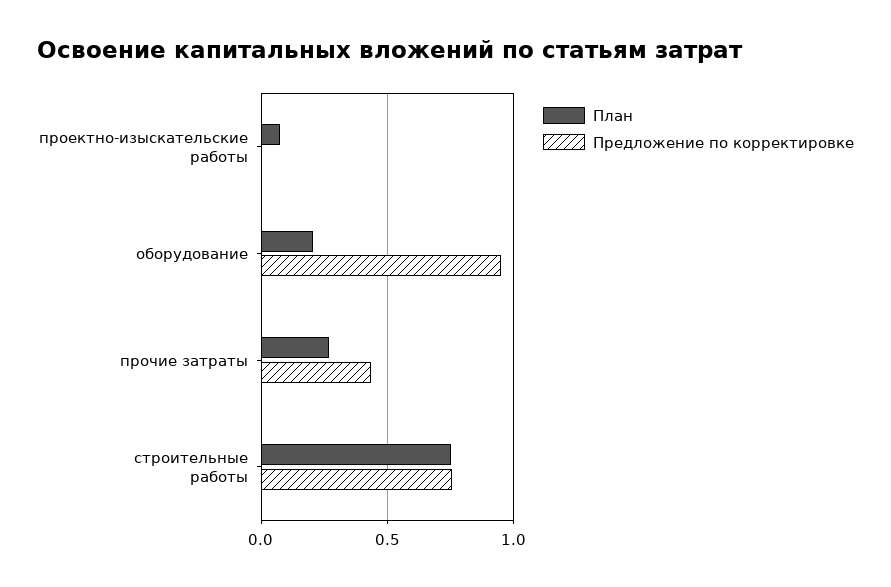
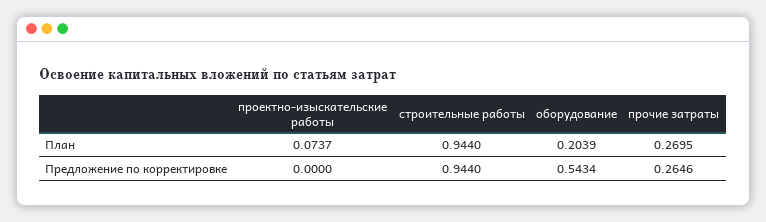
Предложение по корректировке, оборудование: 0.95 -> 0.5434
Предложение по корректировке, прочие затраты: 0.45 -> 0.2646
План, строительные работы: 0.75 -> 0.944
Предложение по корректировке, строительные работы: 0.75 -> 0.944

